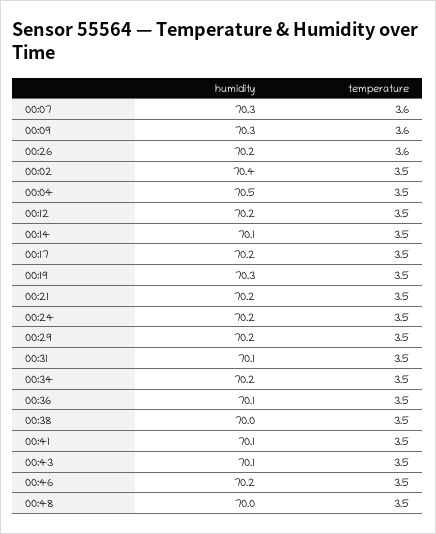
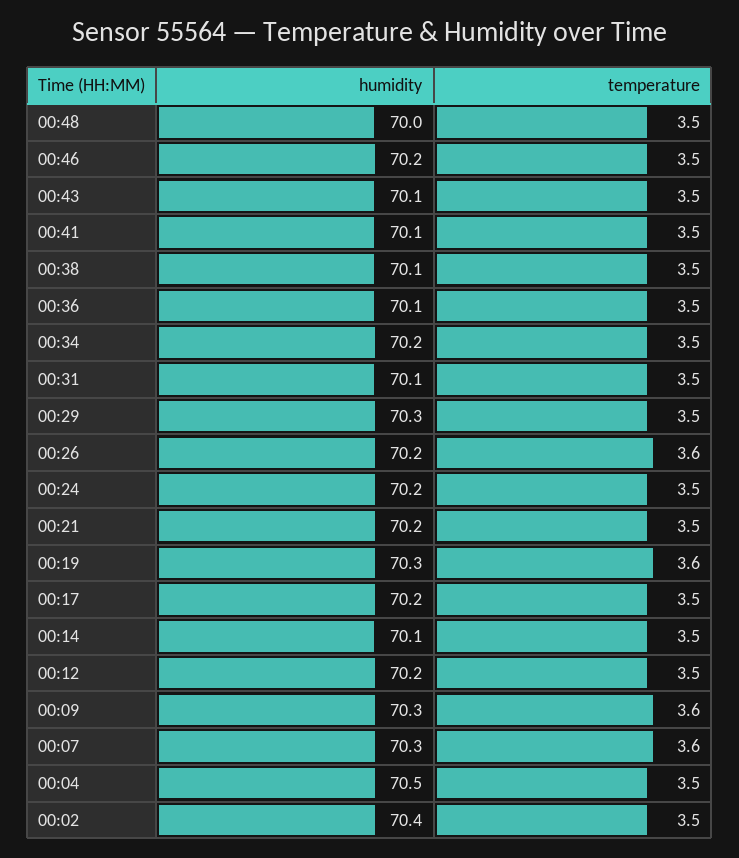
temperature, 00:19: 3.5 -> 3.6
humidity, 00:29: 70.2 -> 70.3
humidity, 00:38: 70 -> 70.1

